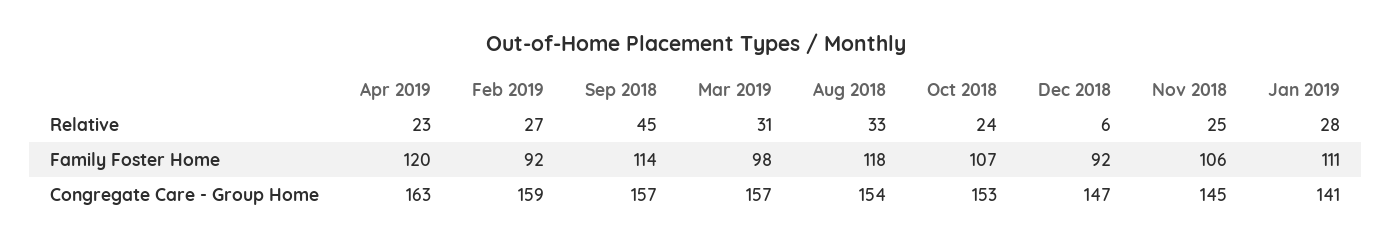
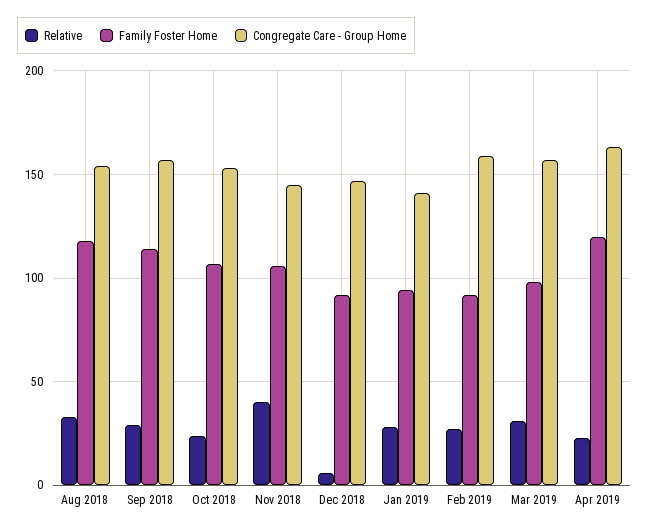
Relative, Sep 2018: 45 -> 30
Relative, Nov 2018: 25 -> 40
Family Foster Home, Jan 2019: 111 -> 95

